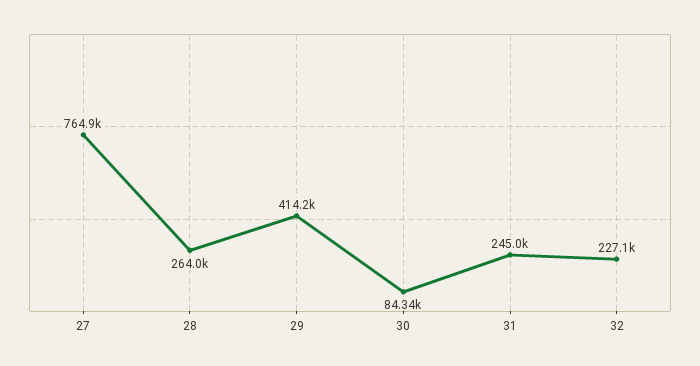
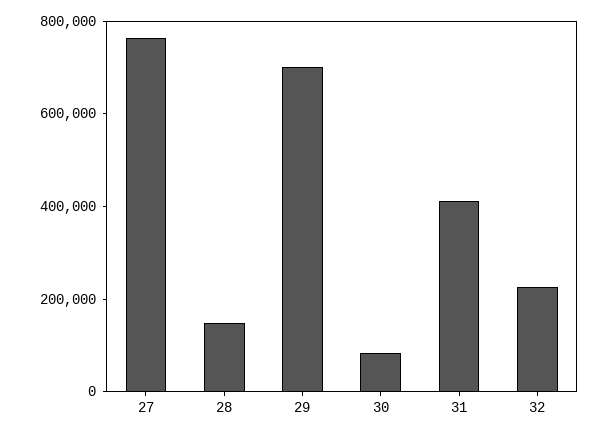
28: 264000 -> 150000
29: 414200 -> 700000
31: 245000 -> 400000

